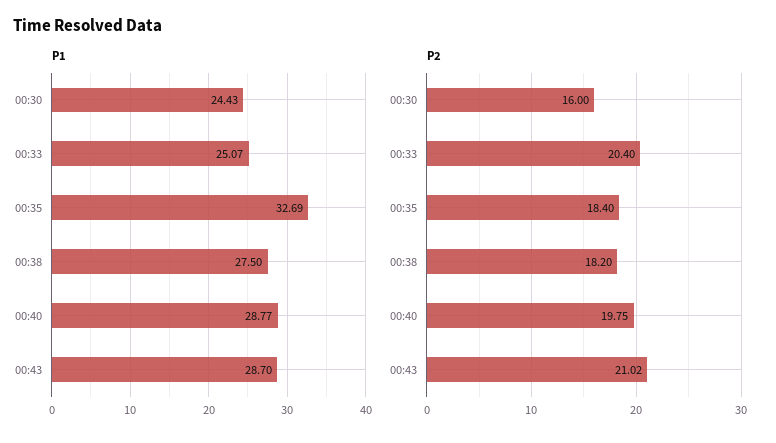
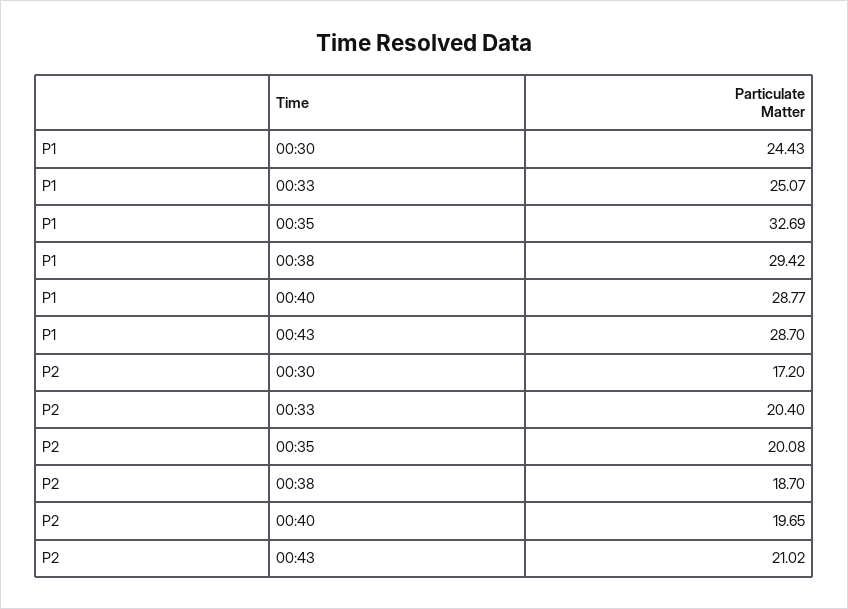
P1, 00:38: 27.5 -> 29.42
P2, 00:30: 16 -> 17.2
P2, 00:35: 18.4 -> 20.08
P2, 00:38: 18.2 -> 18.7
P2, 00:40: 19.75 -> 19.65

